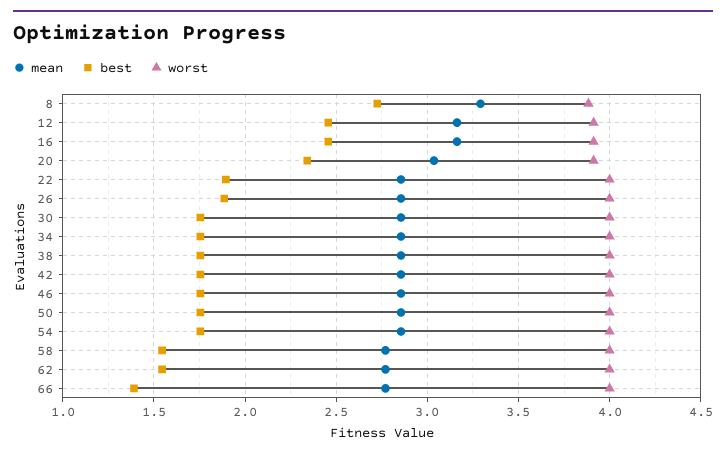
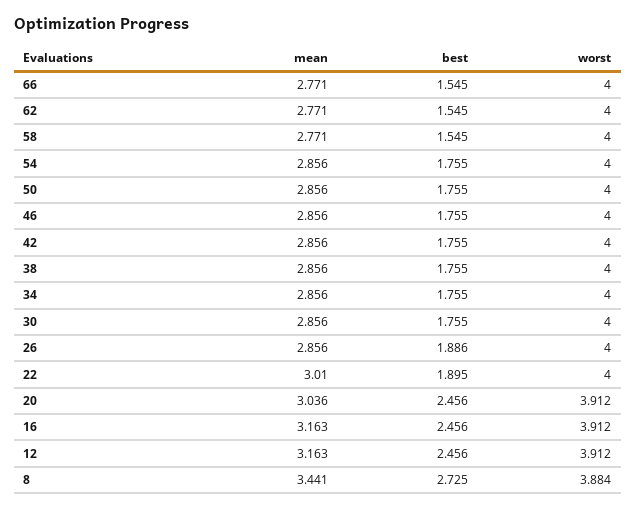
mean, 8: 3.3 -> 3.441
best, 20: 2.35 -> 2.456
mean, 22: 2.85 -> 3.01
best, 66: 1.4 -> 1.545

